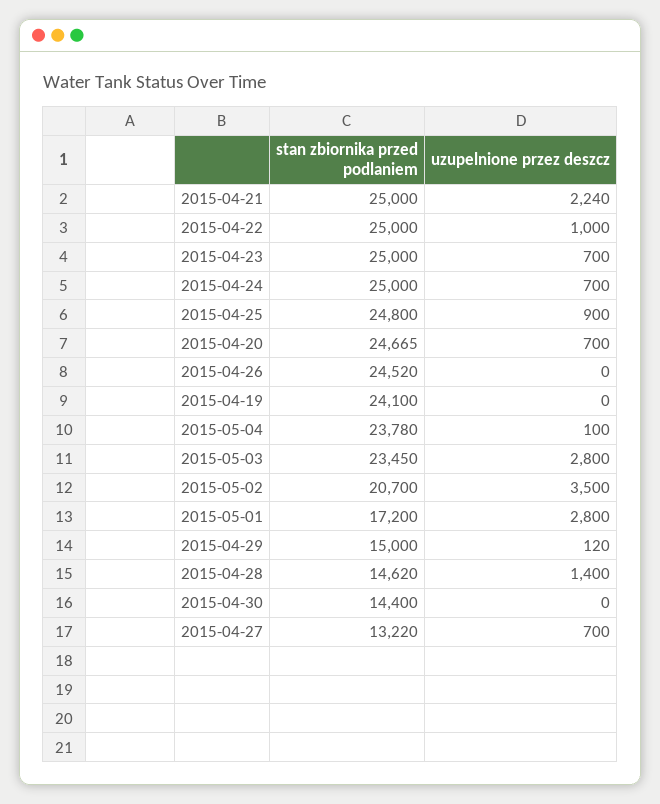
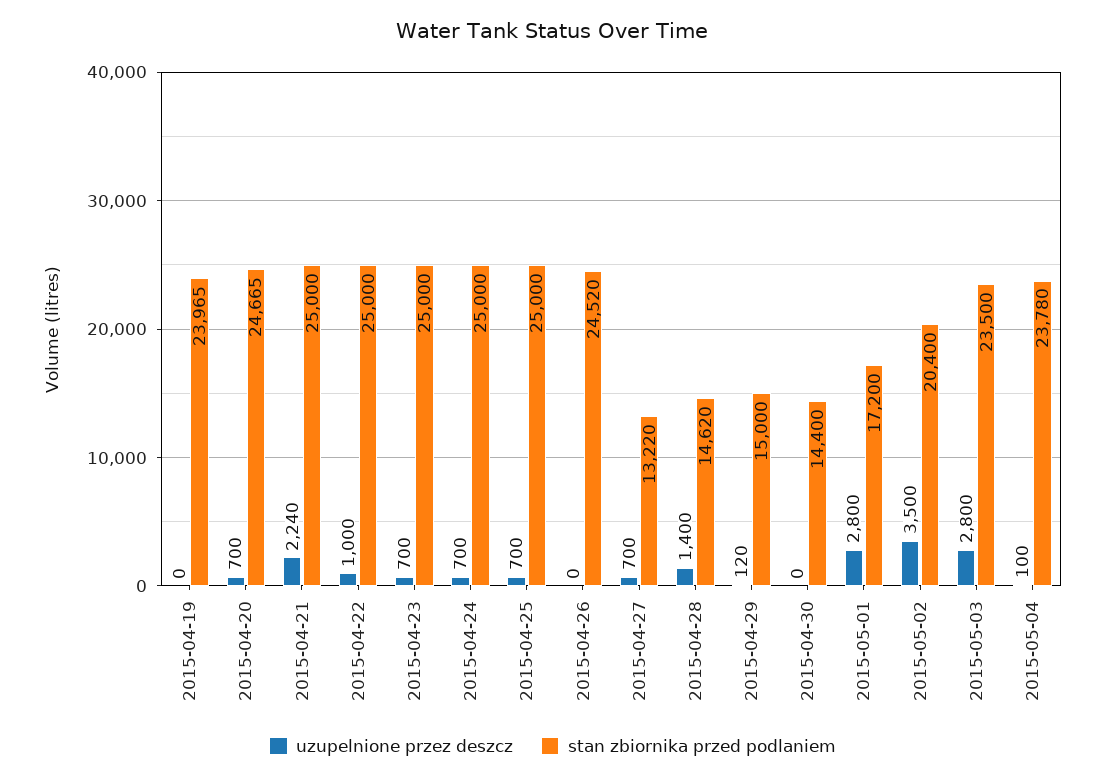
stan zbiornika przed podlaniem, 2015-04-25: 24800 -> 25000
uzupelnione przez deszcz, 2015-04-25: 900 -> 700
stan zbiornika przed podlaniem, 2015-04-19: 24100 -> 23965
stan zbiornika przed podlaniem, 2015-05-03: 23450 -> 23500
stan zbiornika przed podlaniem, 2015-05-02: 20700 -> 20400

